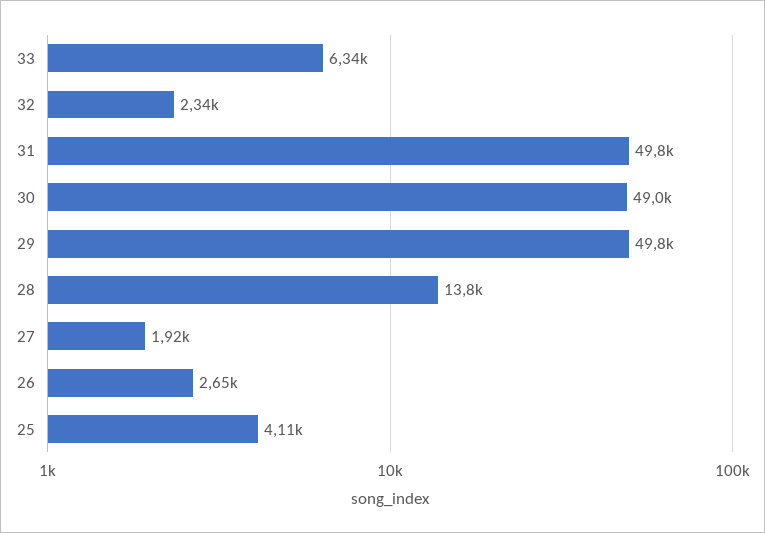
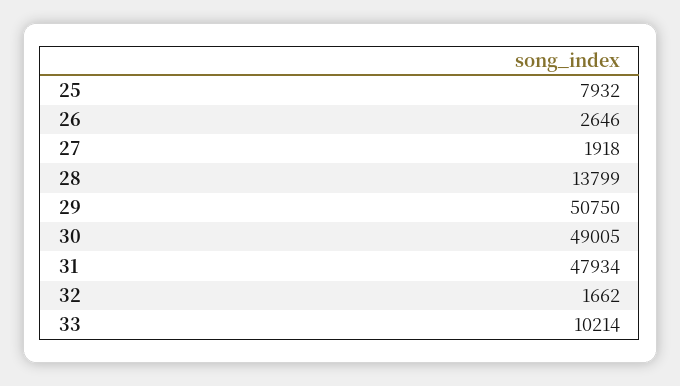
33: 6340 -> 10214
32: 2340 -> 1662
31: 49800 -> 47934
29: 49800 -> 50750
25: 4110 -> 7932

